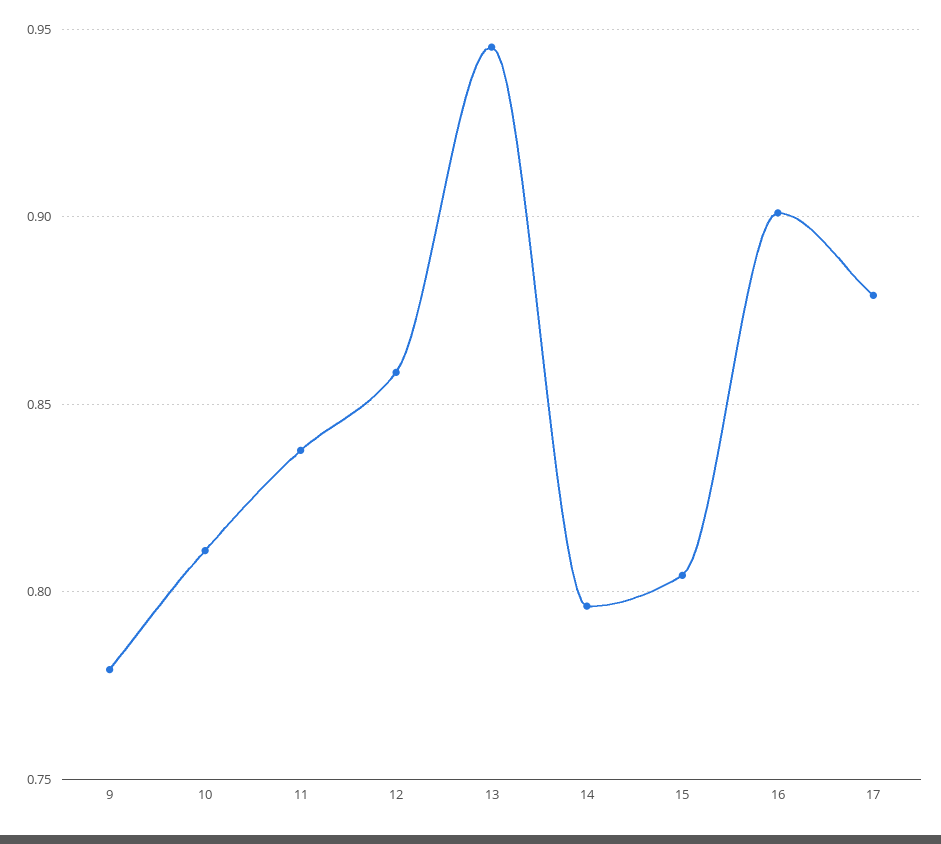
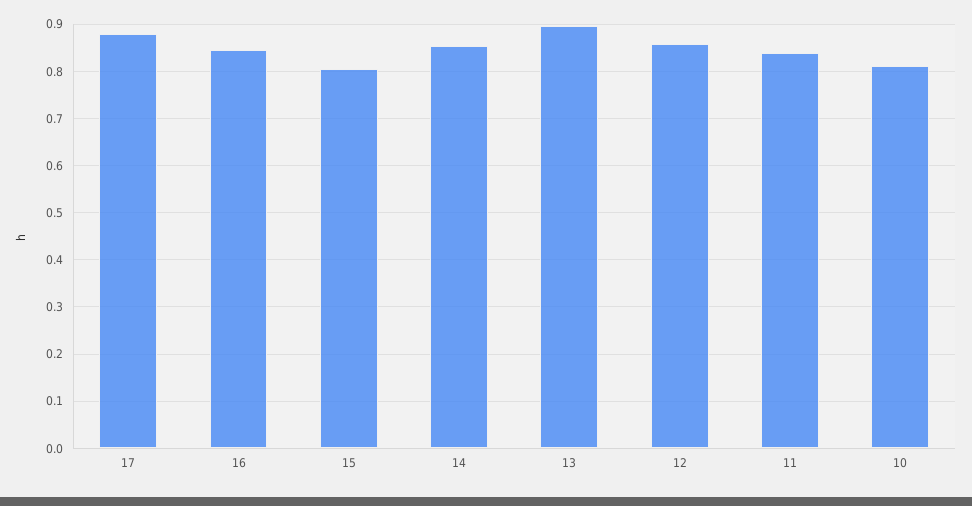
9: 0.78 -> none
13: 0.945 -> 0.9
14: 0.795 -> 0.86
16: 0.9 -> 0.84

